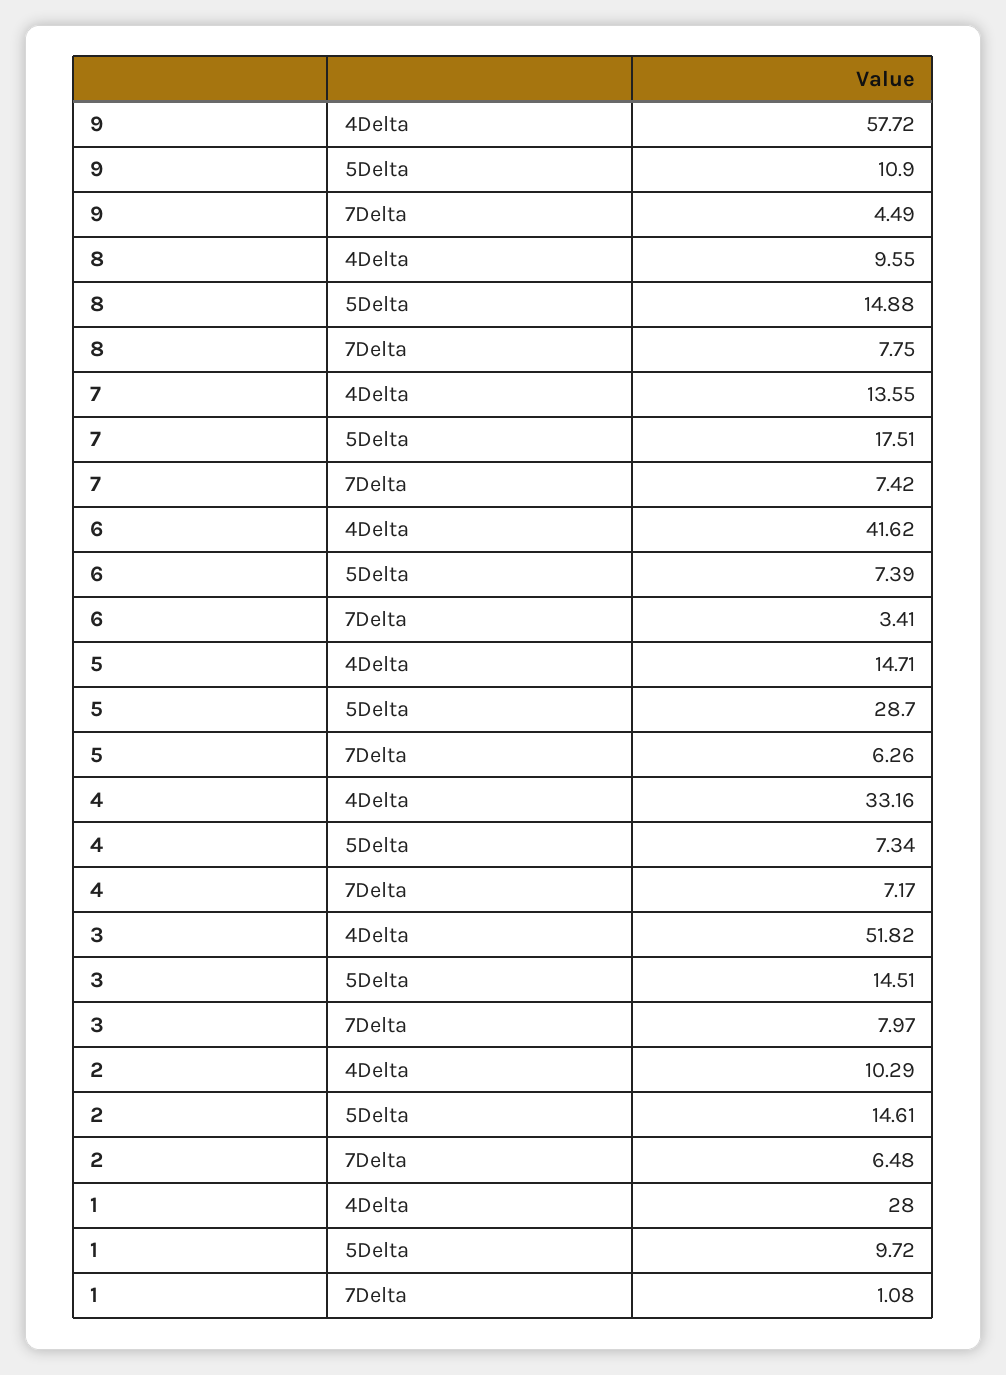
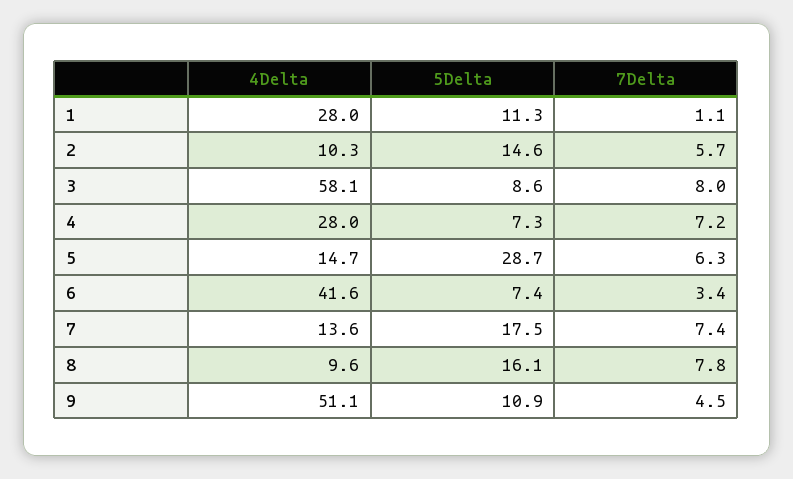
9, 4Delta: 57.72 -> 51.1
8, 5Delta: 14.88 -> 16.1
4, 4Delta: 33.16 -> 28
3, 4Delta: 51.82 -> 58.1
3, 5Delta: 14.51 -> 8.6
2, 7Delta: 6.48 -> 5.7
1, 5Delta: 9.72 -> 11.3

